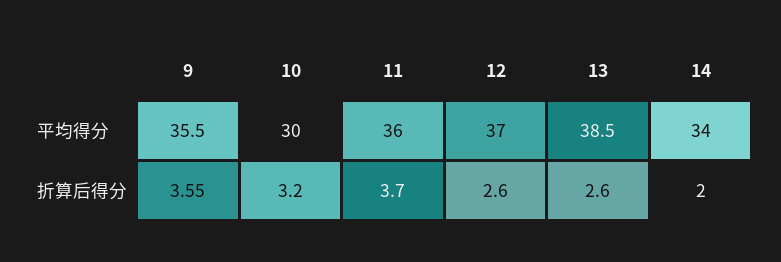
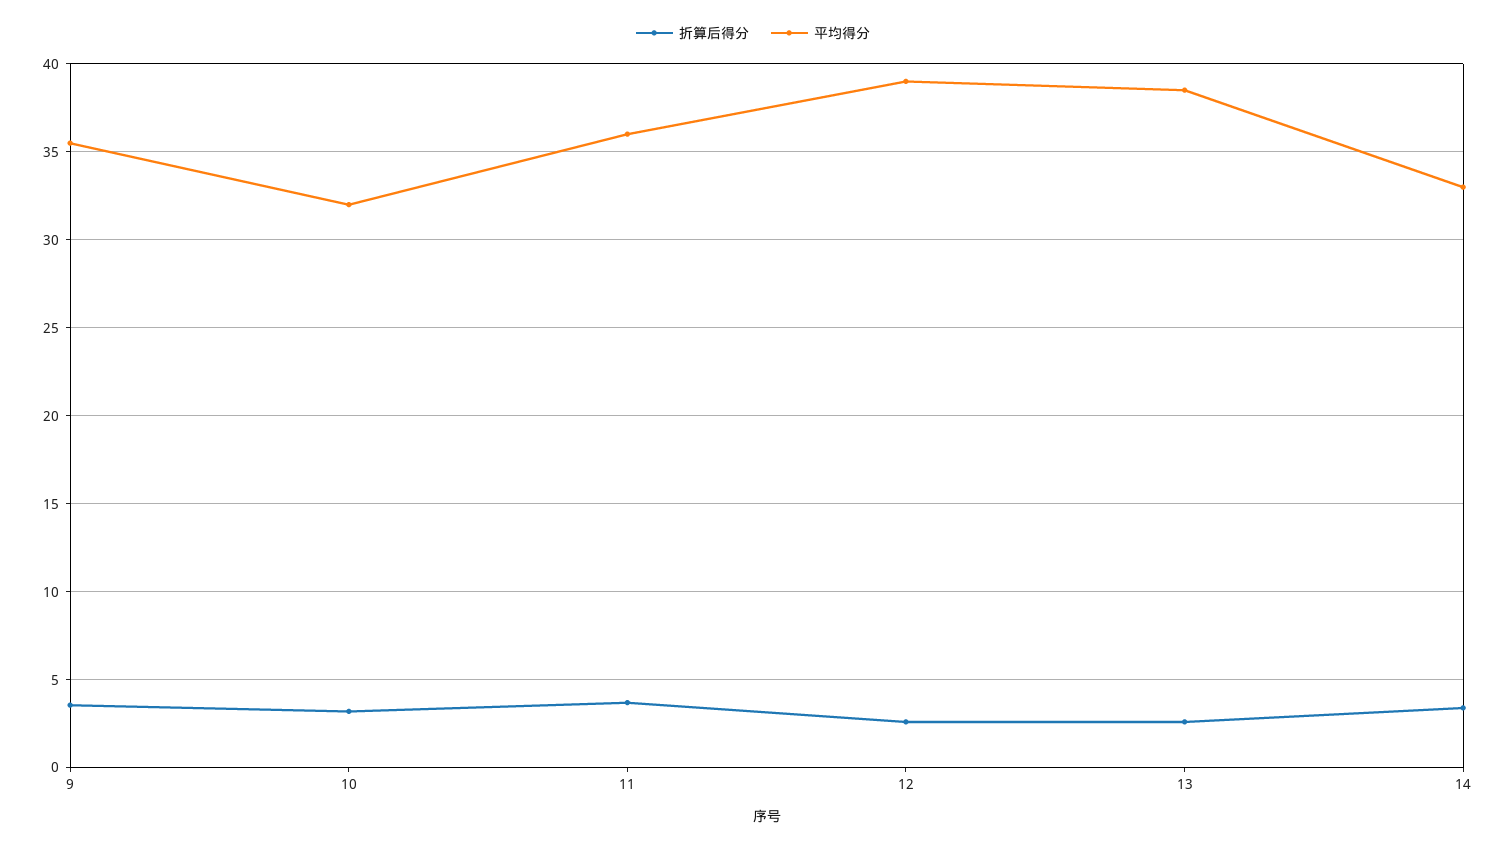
平均得分, 10: 30 -> 32
平均得分, 12: 37 -> 39
平均得分, 14: 34 -> 33
折算后得分, 14: 2 -> 3.5

